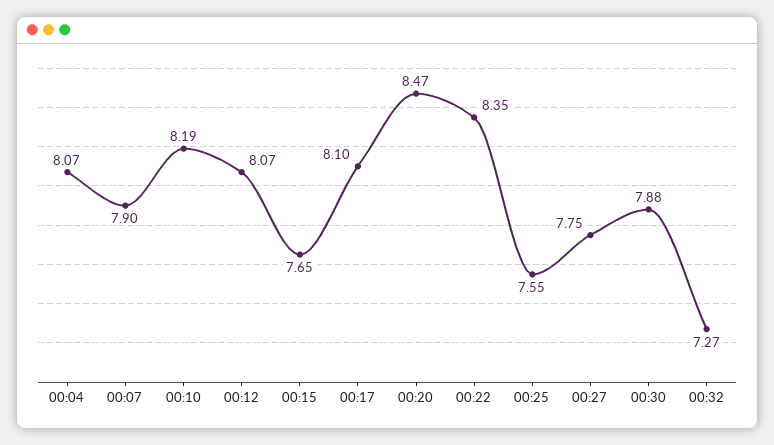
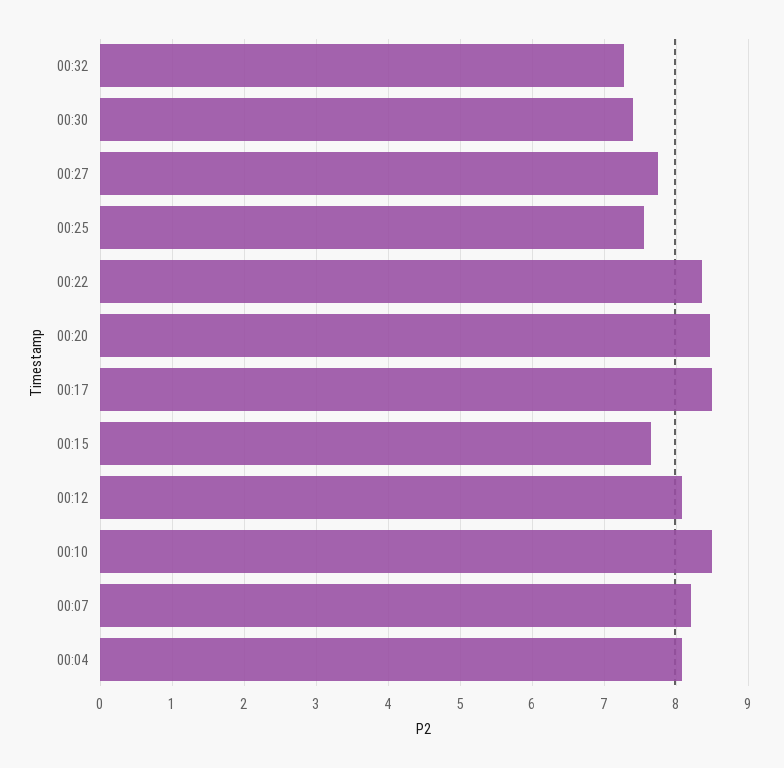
00:07: 7.9 -> 8.2
00:10: 8.19 -> 8.5
00:17: 8.1 -> 8.5
00:30: 7.88 -> 7.4

